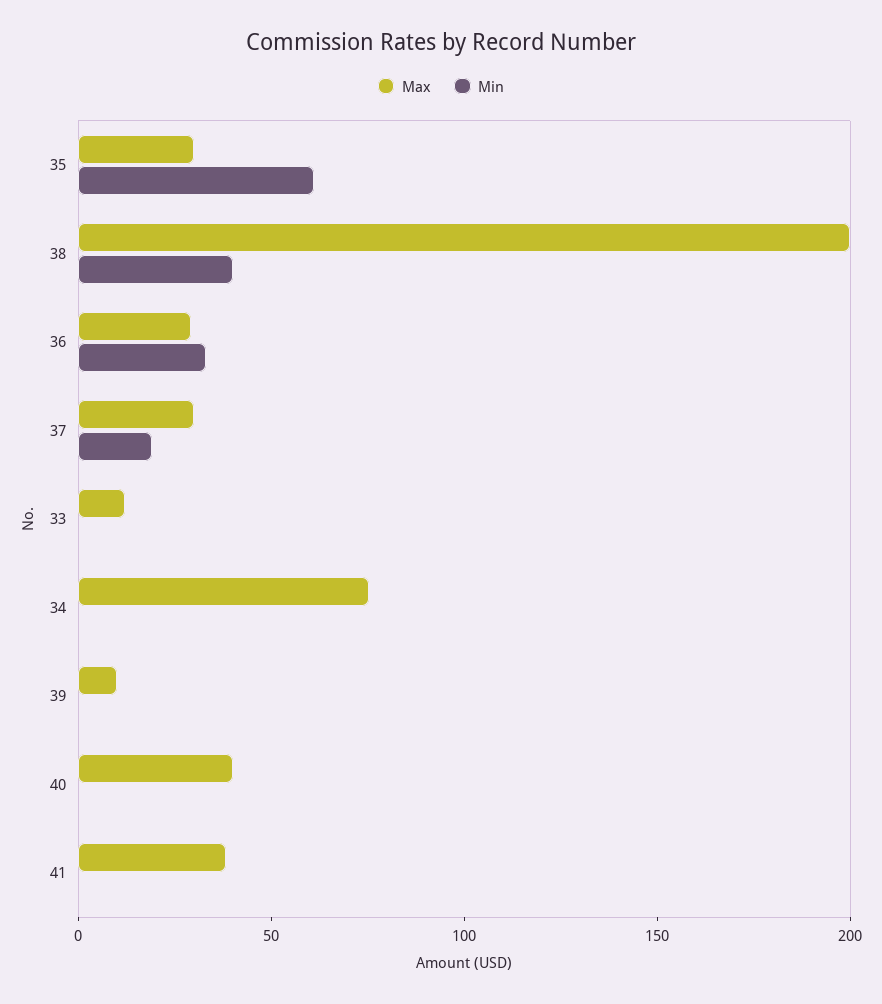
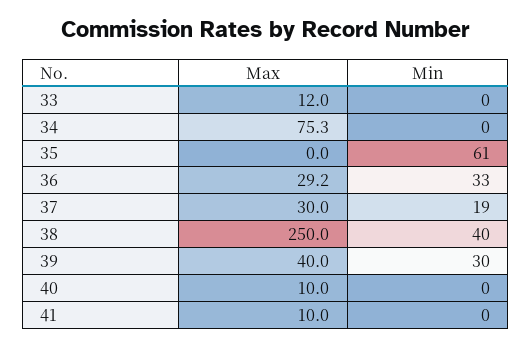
Max, 35: 30 -> 0
Max, 38: 200 -> 250
Max, 39: 10 -> 40
Min, 39: 0 -> 30
Max, 40: 40 -> 10
Max, 41: 40 -> 10

